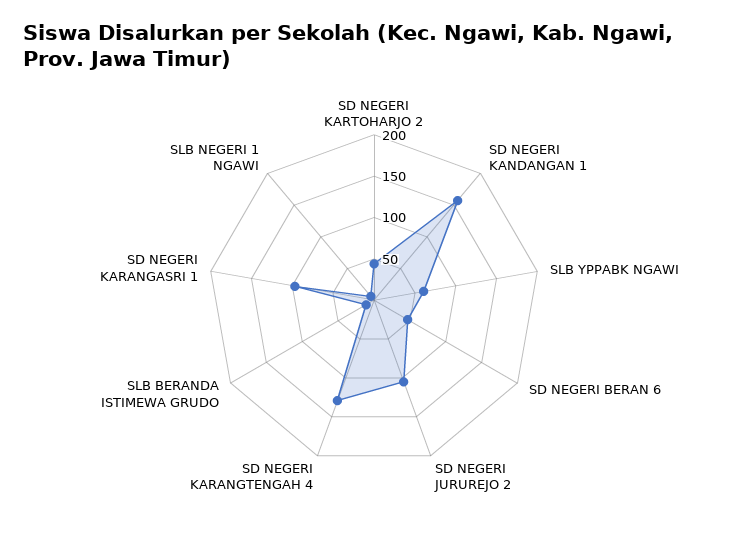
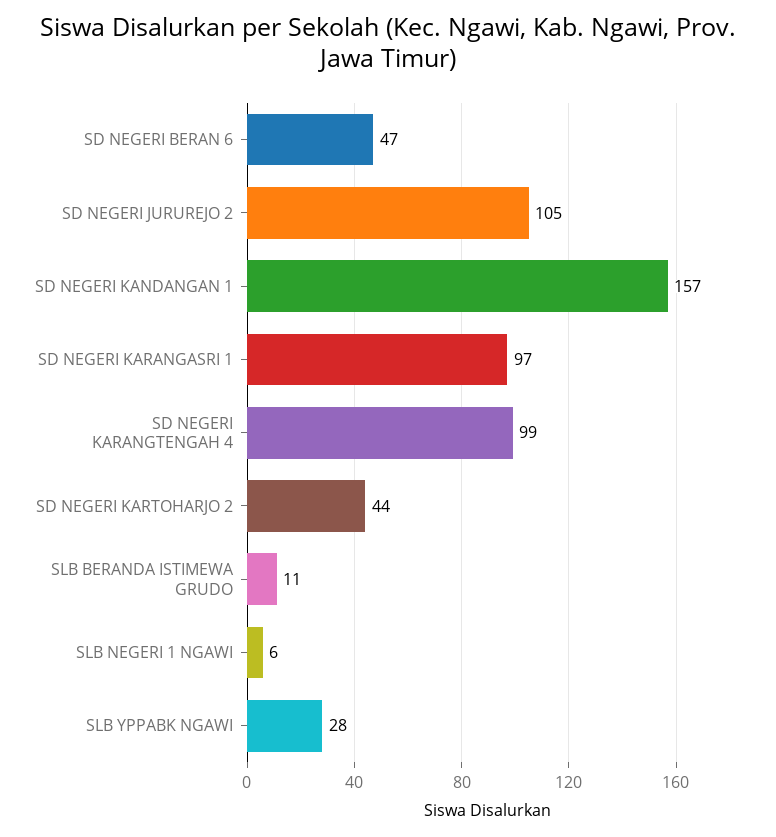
SLB YPPABK NGAWI: 60 -> 28
SD NEGERI KARANGTENGAH 4: 130 -> 99

